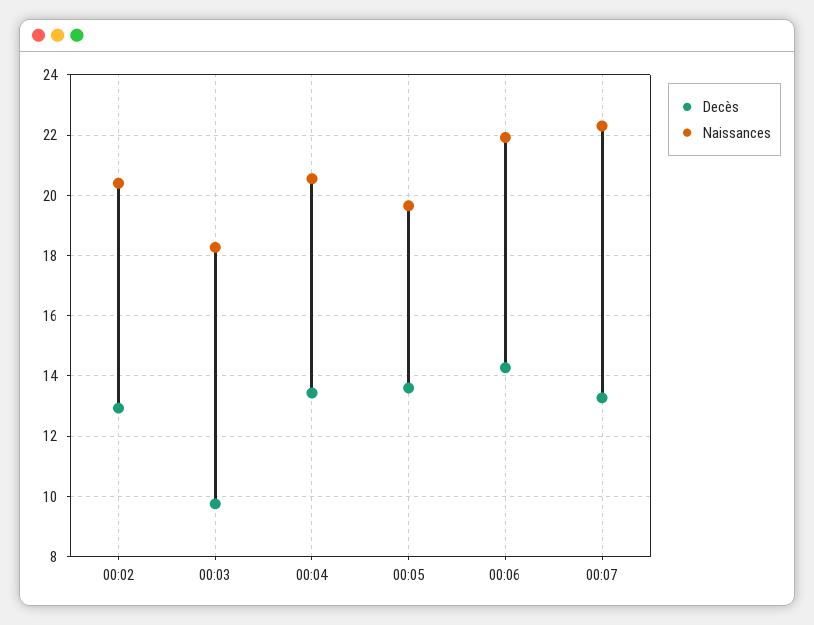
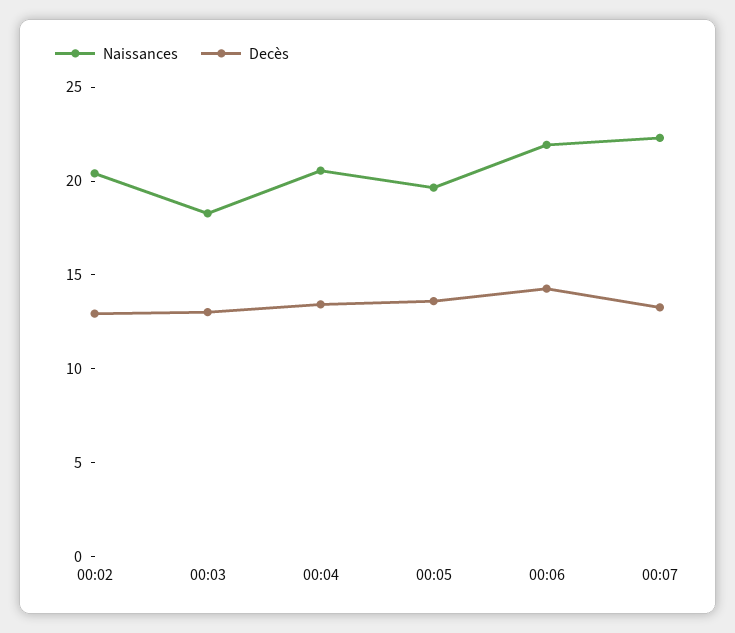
Decès, 00:03: 9.8 -> 13

